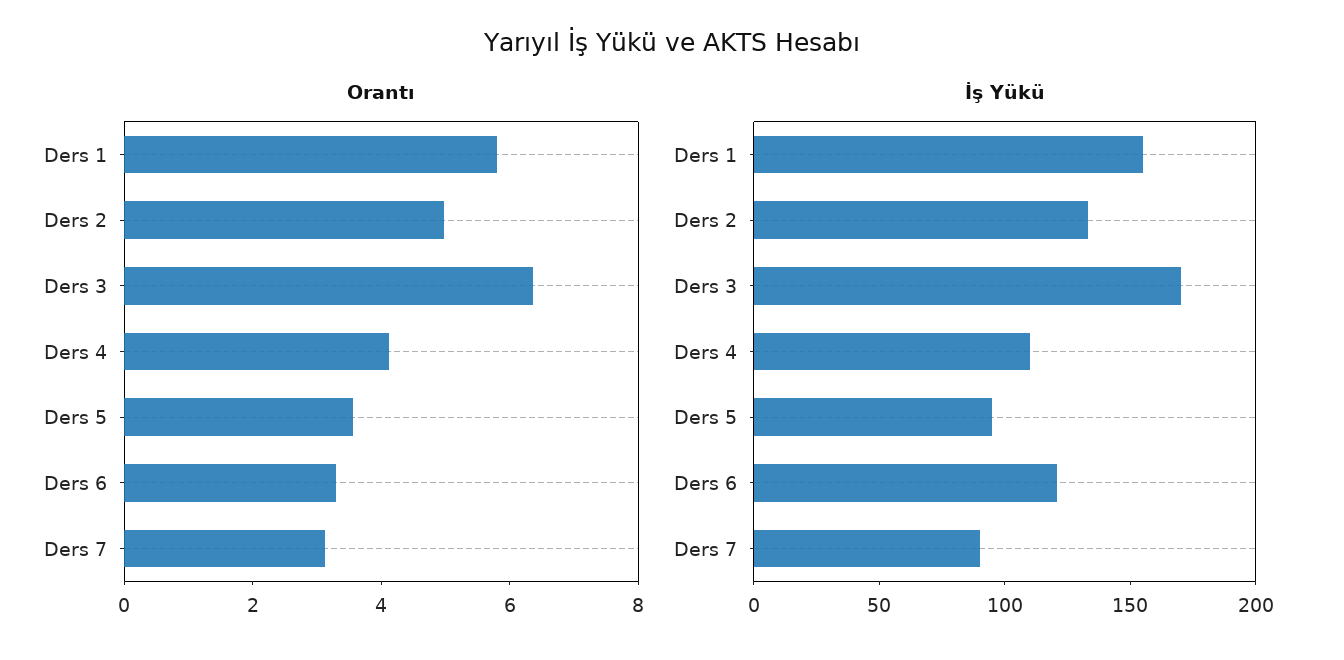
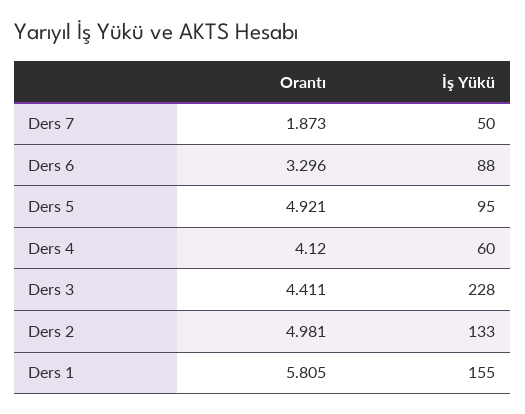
Orantı, Ders 3: 6.5 -> 4.411
Orantı, Ders 5: 3.5 -> 4.921
Orantı, Ders 7: 3 -> 1.873
İş Yükü, Ders 3: 170 -> 228
İş Yükü, Ders 4: 110 -> 60
İş Yükü, Ders 6: 120 -> 88
İş Yükü, Ders 7: 90 -> 50

